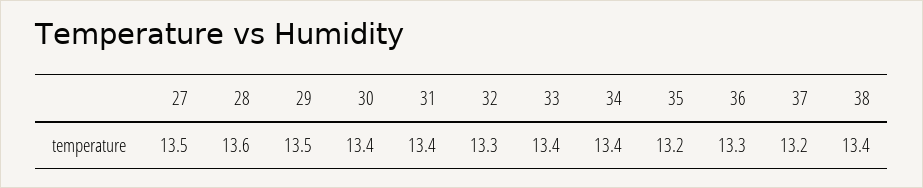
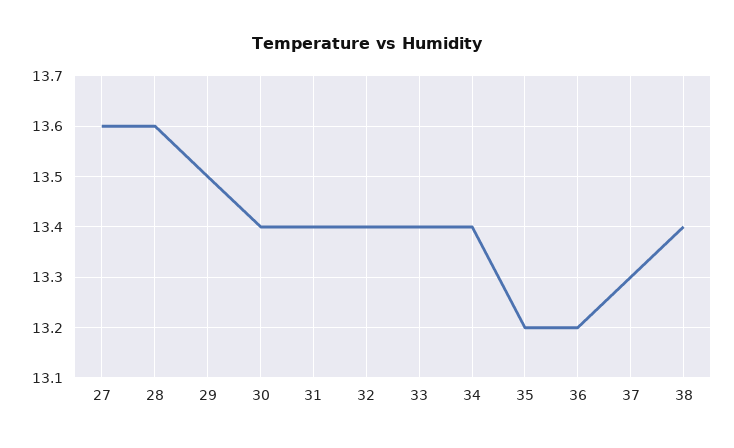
27: 13.5 -> 13.6
32: 13.3 -> 13.4
36: 13.3 -> 13.2
37: 13.2 -> 13.3

